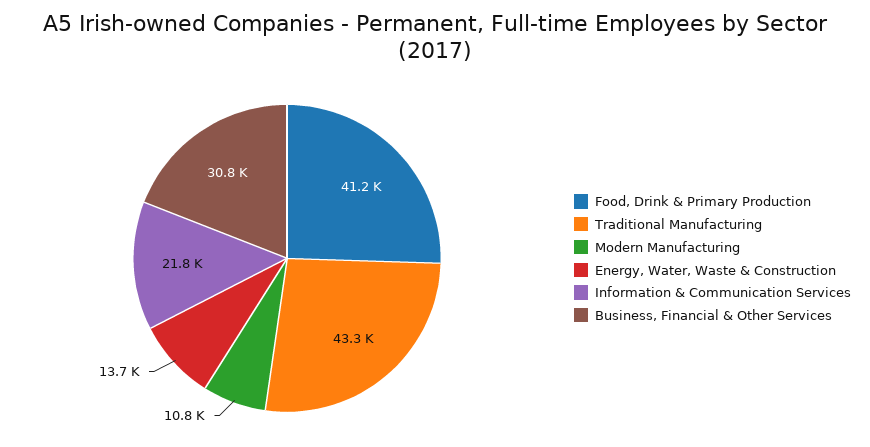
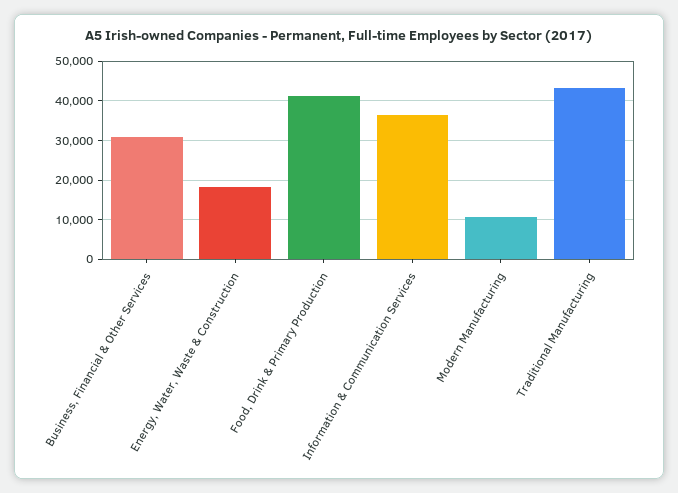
Energy, Water, Waste & Construction: 13700 -> 18000
Information & Communication Services: 21800 -> 36000

